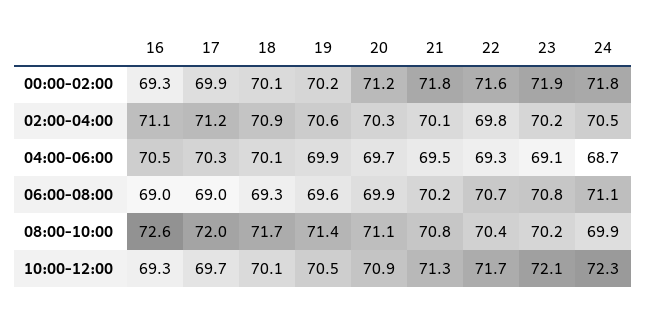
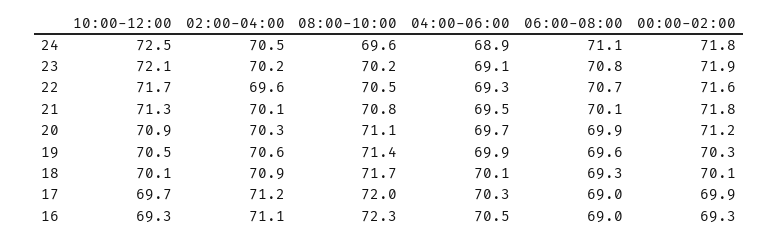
19, 00:00-02:00: 70.2 -> 70.3
22, 02:00-04:00: 69.8 -> 69.6
24, 04:00-06:00: 68.7 -> 68.9
21, 06:00-08:00: 70.2 -> 70.1
16, 08:00-10:00: 72.6 -> 72.3
22, 08:00-10:00: 70.4 -> 70.5
24, 08:00-10:00: 69.9 -> 69.6
24, 10:00-12:00: 72.3 -> 72.5

